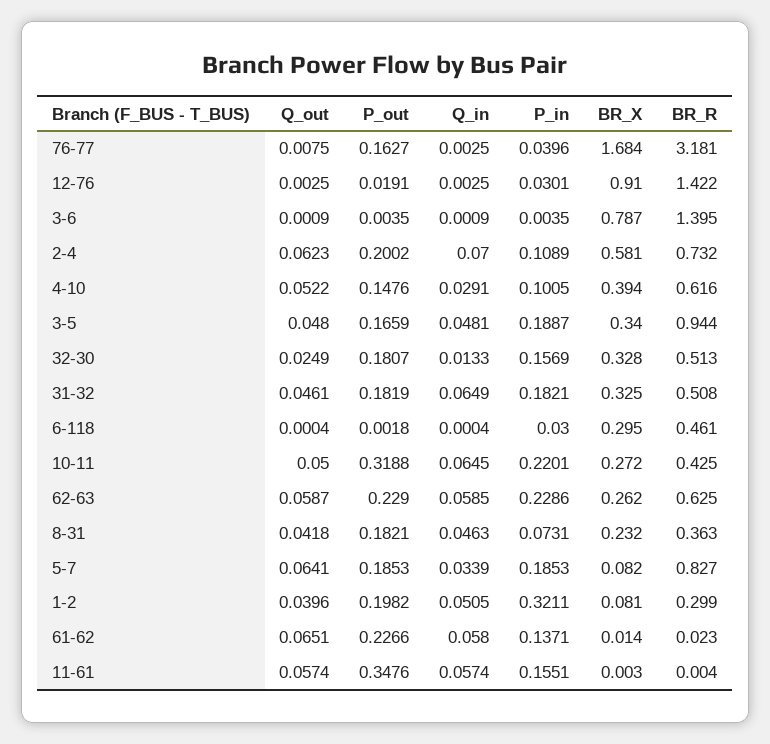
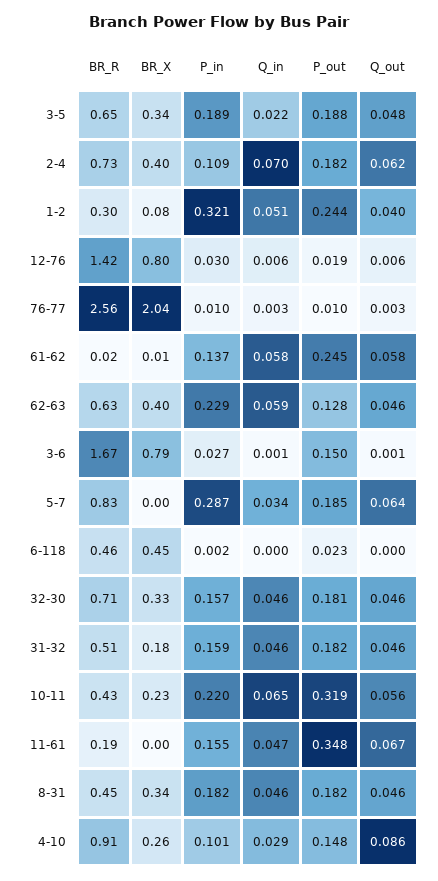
Q_out, 76-77: 0.0075 -> 0.003
P_out, 76-77: 0.1627 -> 0.01
P_in, 76-77: 0.0396 -> 0.01
BR_X, 76-77: 1.684 -> 2.04
BR_R, 76-77: 3.181 -> 2.56
Q_out, 12-76: 0.0025 -> 0.006
Q_in, 12-76: 0.0025 -> 0.006
BR_X, 12-76: 0.91 -> 0.8
P_out, 3-6: 0.0035 -> 0.15
P_in, 3-6: 0.0035 -> 0.027
BR_R, 3-6: 1.395 -> 1.67
P_out, 2-4: 0.2002 -> 0.182
BR_X, 2-4: 0.581 -> 0.4
Q_out, 4-10: 0.0522 -> 0.086
BR_X, 4-10: 0.394 -> 0.26
BR_R, 4-10: 0.616 -> 0.91
P_out, 3-5: 0.1659 -> 0.188
Q_in, 3-5: 0.0481 -> 0.022
BR_R, 3-5: 0.944 -> 0.65
Q_out, 32-30: 0.0249 -> 0.046
Q_in, 32-30: 0.0133 -> 0.046
BR_R, 32-30: 0.513 -> 0.71
Q_in, 31-32: 0.0649 -> 0.046
P_in, 31-32: 0.1821 -> 0.159
BR_X, 31-32: 0.325 -> 0.18
P_out, 6-118: 0.0018 -> 0.023
P_in, 6-118: 0.03 -> 0.002
BR_X, 6-118: 0.295 -> 0.45
Q_out, 10-11: 0.05 -> 0.056
BR_X, 10-11: 0.272 -> 0.23
Q_out, 62-63: 0.0587 -> 0.046
P_out, 62-63: 0.229 -> 0.128
BR_X, 62-63: 0.262 -> 0.4
Q_out, 8-31: 0.0418 -> 0.046
P_in, 8-31: 0.0731 -> 0.182
BR_X, 8-31: 0.232 -> 0.34
BR_R, 8-31: 0.363 -> 0.45
P_in, 5-7: 0.1853 -> 0.287
BR_X, 5-7: 0.082 -> 0
P_out, 1-2: 0.1982 -> 0.244
Q_out, 61-62: 0.0651 -> 0.058
P_out, 61-62: 0.2266 -> 0.245
Q_out, 11-61: 0.0574 -> 0.067
Q_in, 11-61: 0.0574 -> 0.047
BR_R, 11-61: 0.004 -> 0.19

